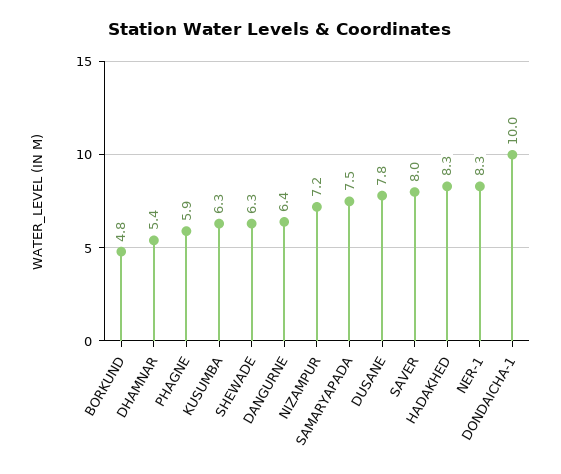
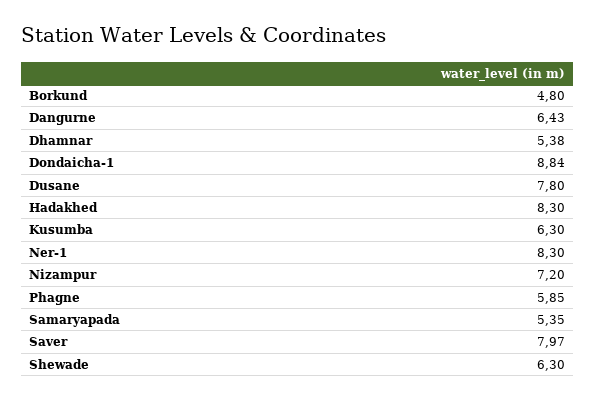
SAMARYAPADA: 7.5 -> 5.35
DONDAICHA-1: 10 -> 8.84

